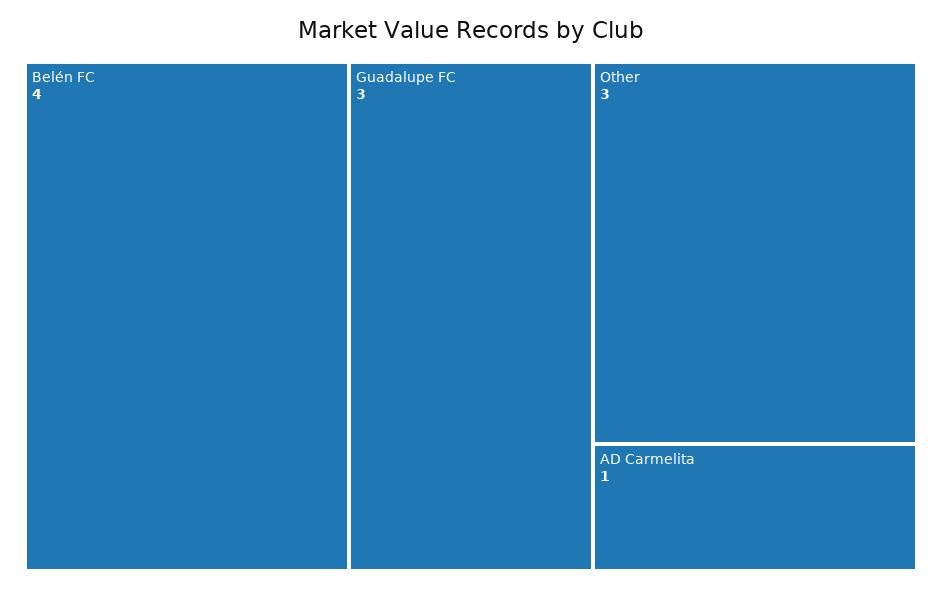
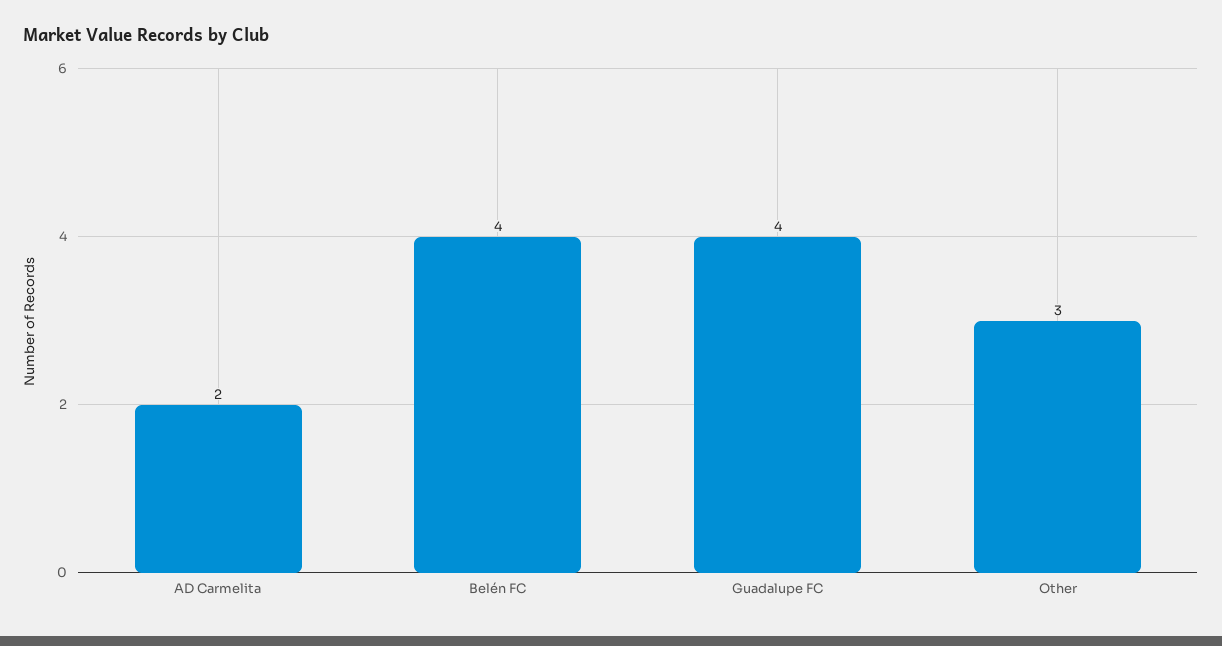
Guadalupe FC: 3 -> 4
AD Carmelita: 1 -> 2

